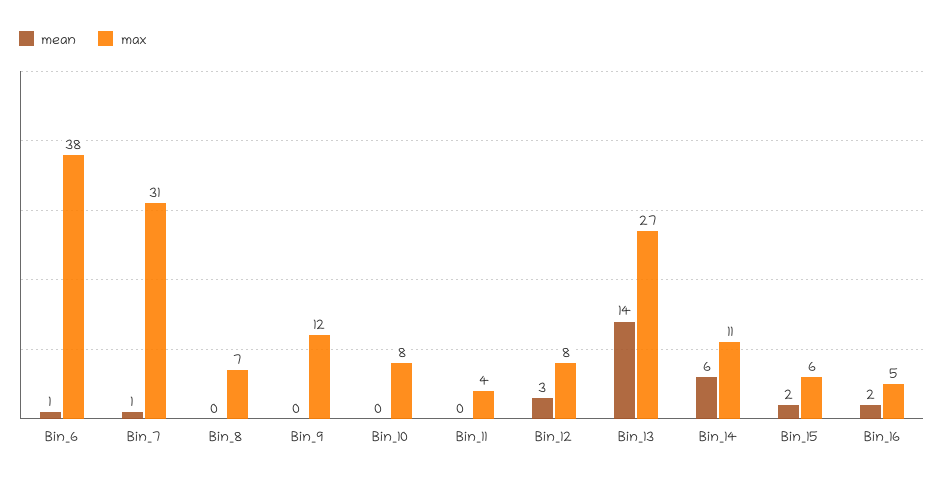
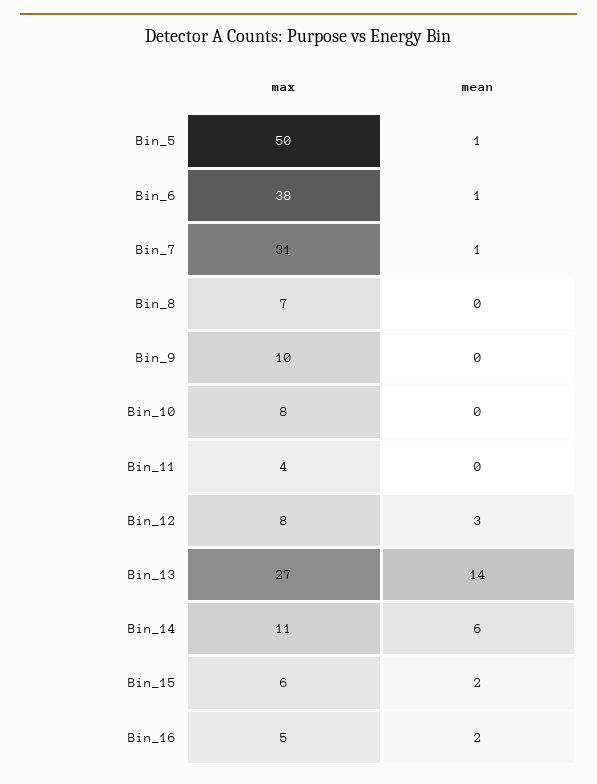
max, Bin_9: 12 -> 10
max, Bin_5: none -> 50
mean, Bin_5: none -> 1

